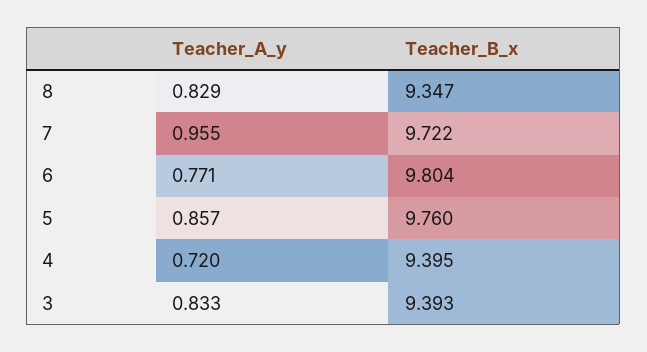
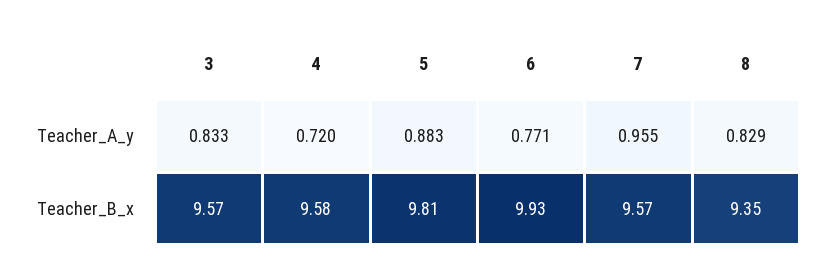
Teacher_B_x, 7: 9.722 -> 9.57
Teacher_B_x, 6: 9.804 -> 9.93
Teacher_A_y, 5: 0.857 -> 0.883
Teacher_B_x, 5: 9.76 -> 9.81
Teacher_B_x, 4: 9.395 -> 9.58
Teacher_B_x, 3: 9.393 -> 9.57

